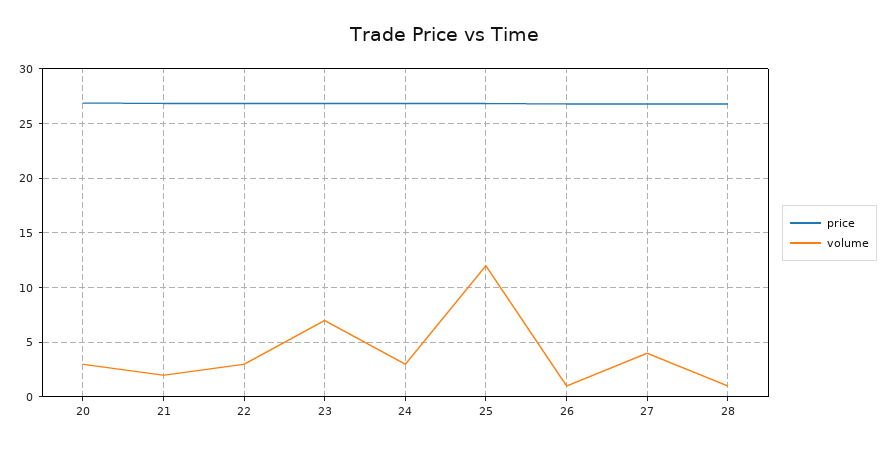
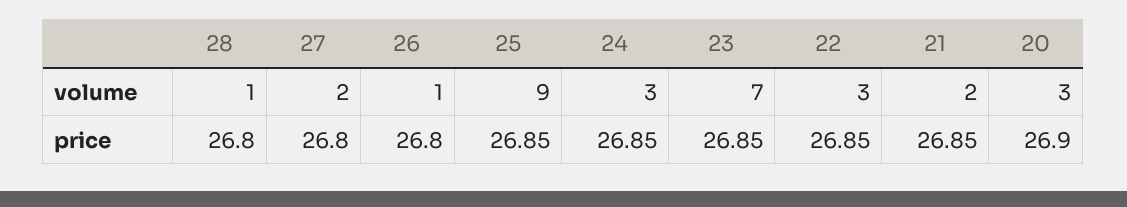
volume, 25: 12 -> 9
volume, 27: 4 -> 2

